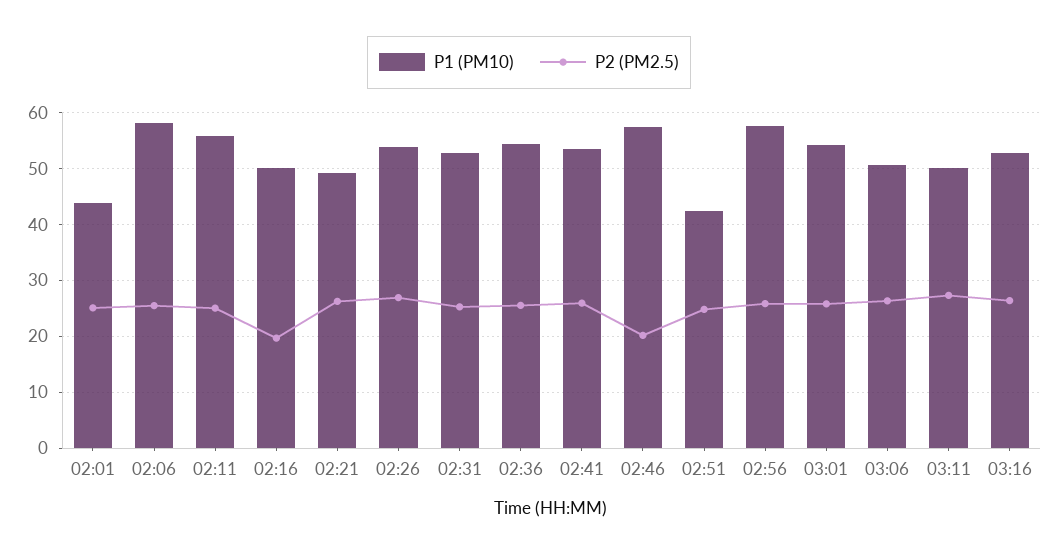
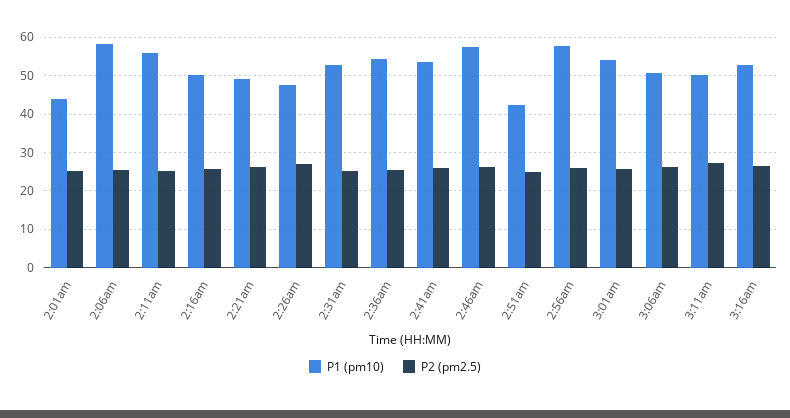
P2 (PM2.5), 02:16: 20 -> 26
P1 (PM10), 02:26: 54 -> 48
P2 (PM2.5), 02:46: 20 -> 26

